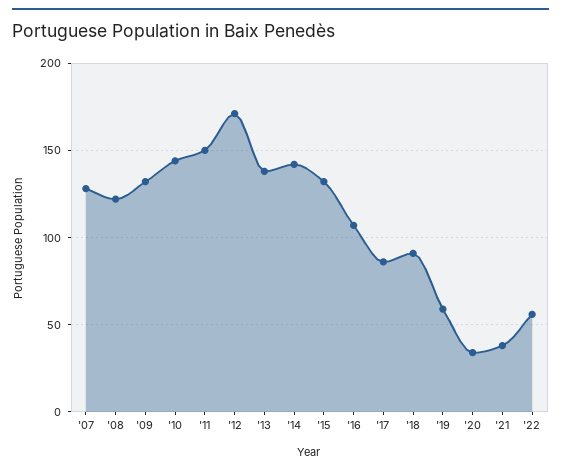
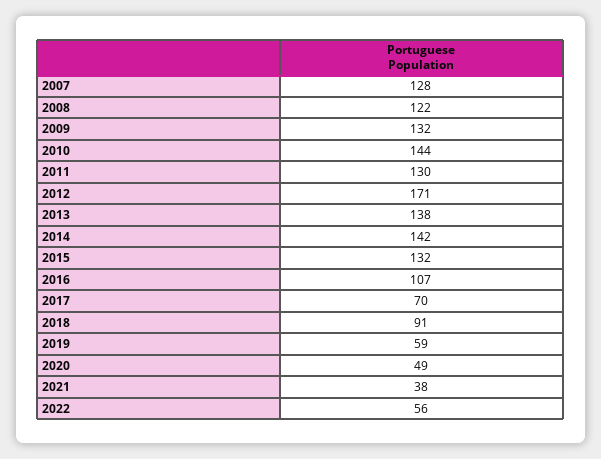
'11: 150 -> 130
'17: 85 -> 70
'20: 35 -> 49

